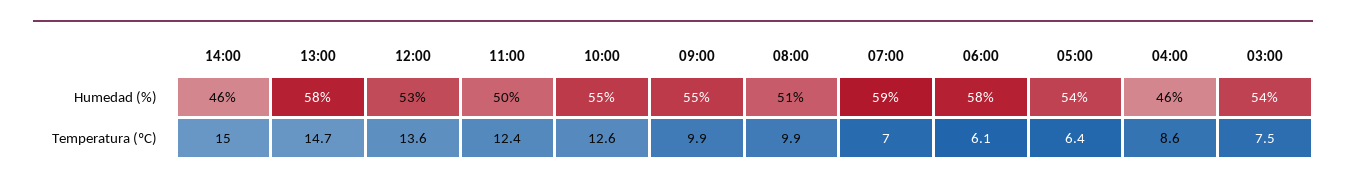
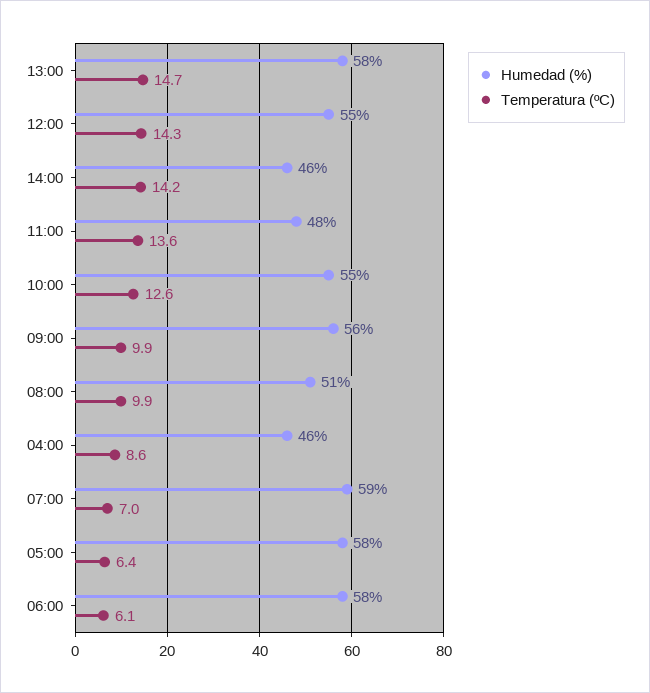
Humedad (%), 12:00: 53 -> 55
Humedad (%), 11:00: 50 -> 48
Humedad (%), 09:00: 55 -> 56
Humedad (%), 05:00: 54 -> 58
Humedad (%), 03:00: 54 -> none
Temperatura (ºC), 14:00: 15 -> 14.2
Temperatura (ºC), 12:00: 13.6 -> 14.3
Temperatura (ºC), 11:00: 12.4 -> 13.6
Temperatura (ºC), 03:00: 7.5 -> none

